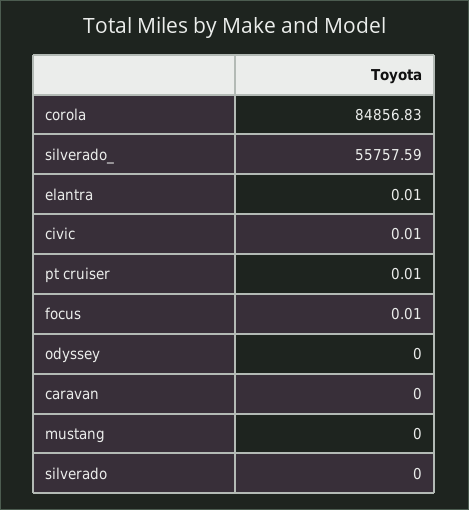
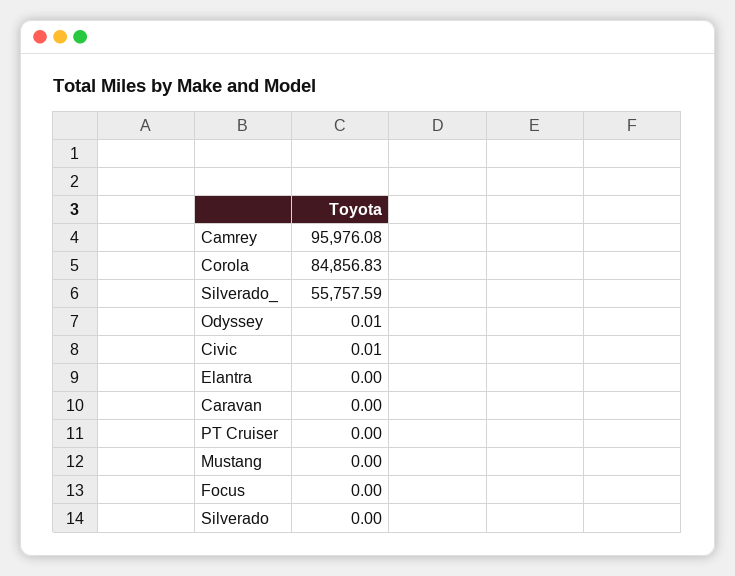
elantra: 0.01 -> 0
pt cruiser: 0.01 -> 0
focus: 0.01 -> 0
odyssey: 0 -> 0.01
Camrey: none -> 95976.08

